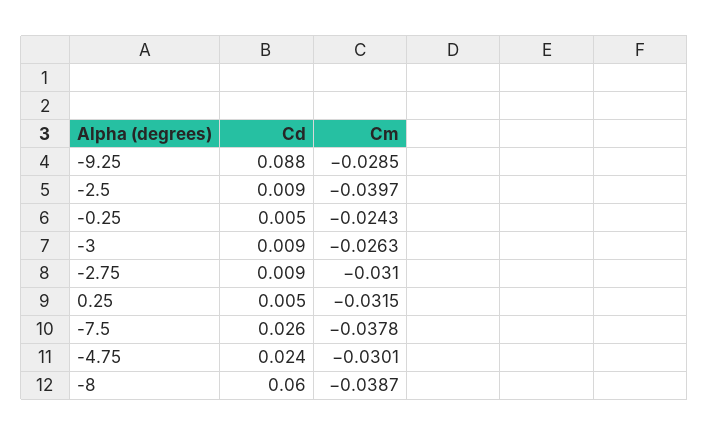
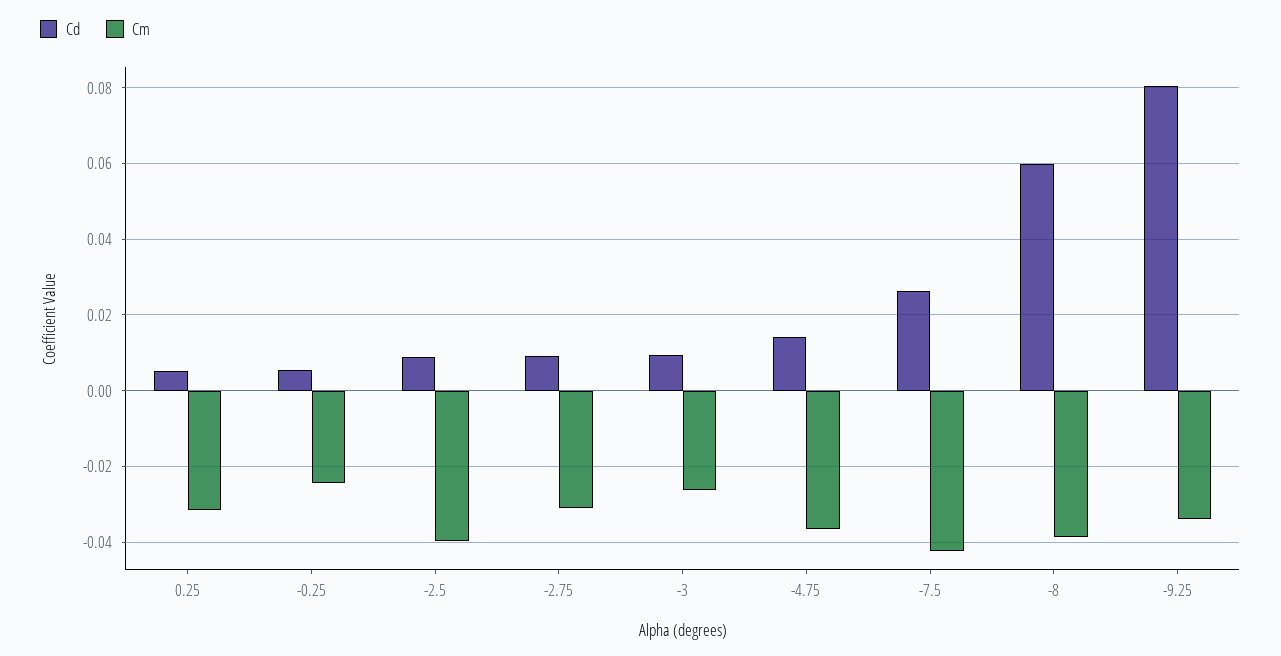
Cd, -9.25: 0.088 -> 0.08
Cm, -9.25: -0.0285 -> -0.034
Cm, -7.5: -0.0378 -> -0.042
Cd, -4.75: 0.024 -> 0.014
Cm, -4.75: -0.0301 -> -0.036

